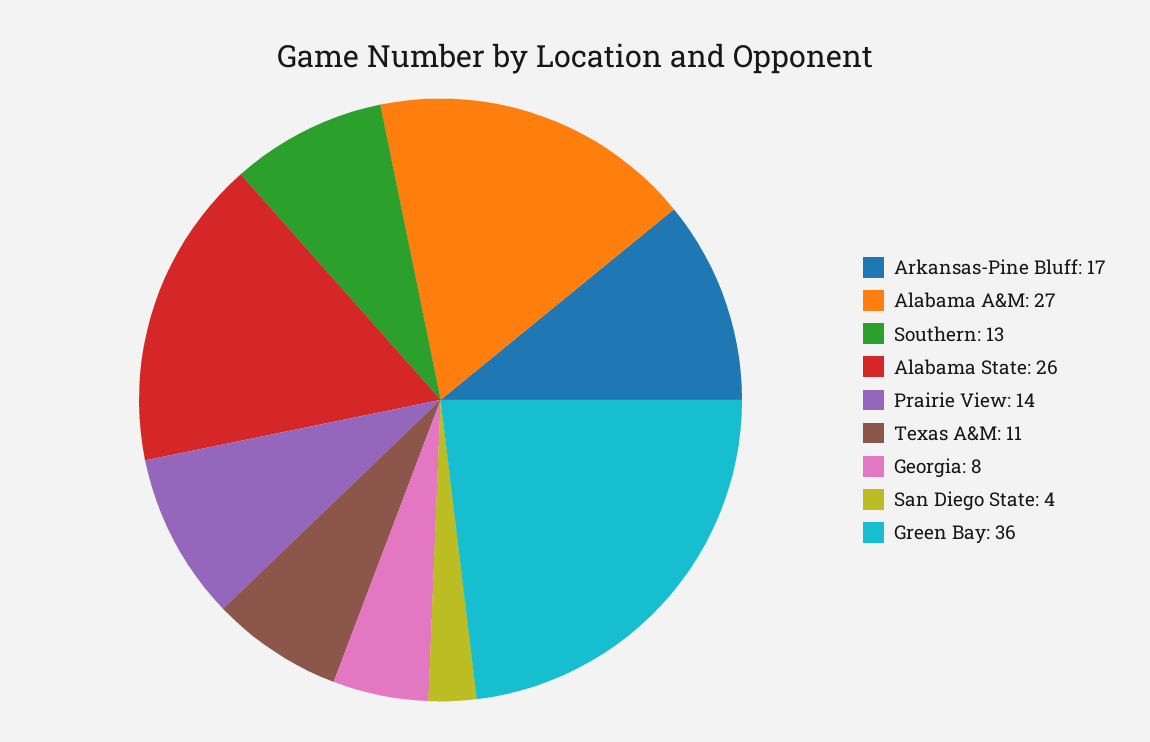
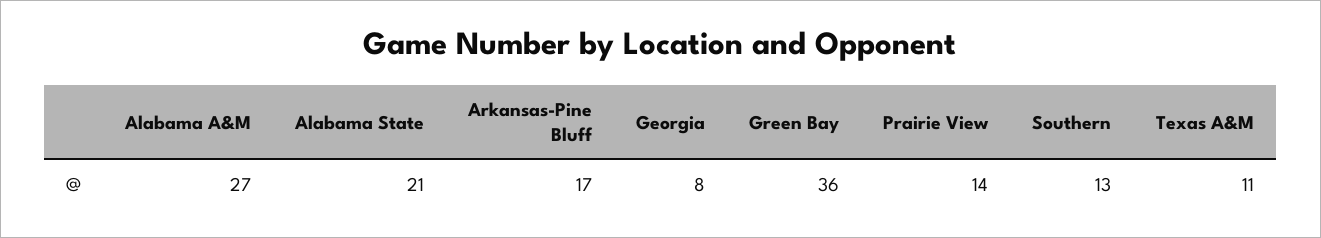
Alabama State: 26 -> 21
San Diego State: 4 -> none

